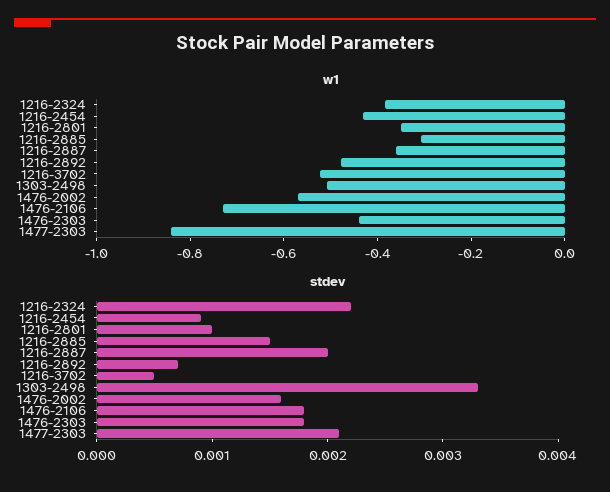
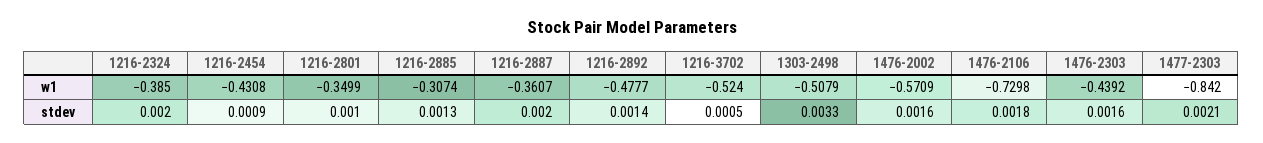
stdev, 1216-2324: 0.0022 -> 0.002
stdev, 1216-2885: 0.0015 -> 0.0013
stdev, 1216-2892: 0.0007 -> 0.0014
stdev, 1476-2303: 0.0018 -> 0.0016

